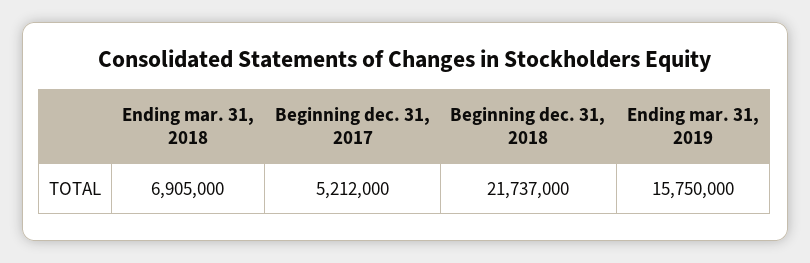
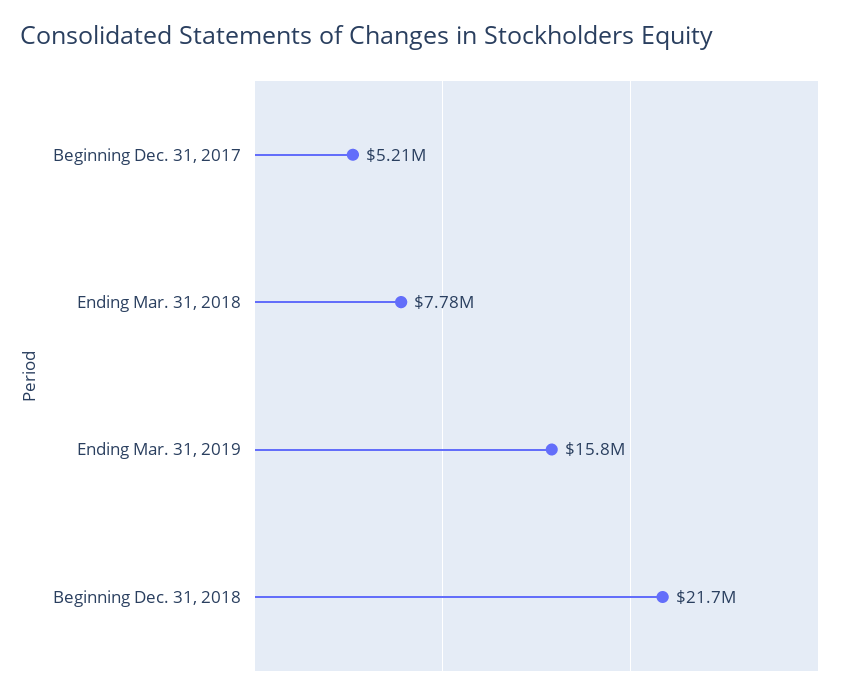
Ending mar. 31, 2018: 6905000 -> 7780000

